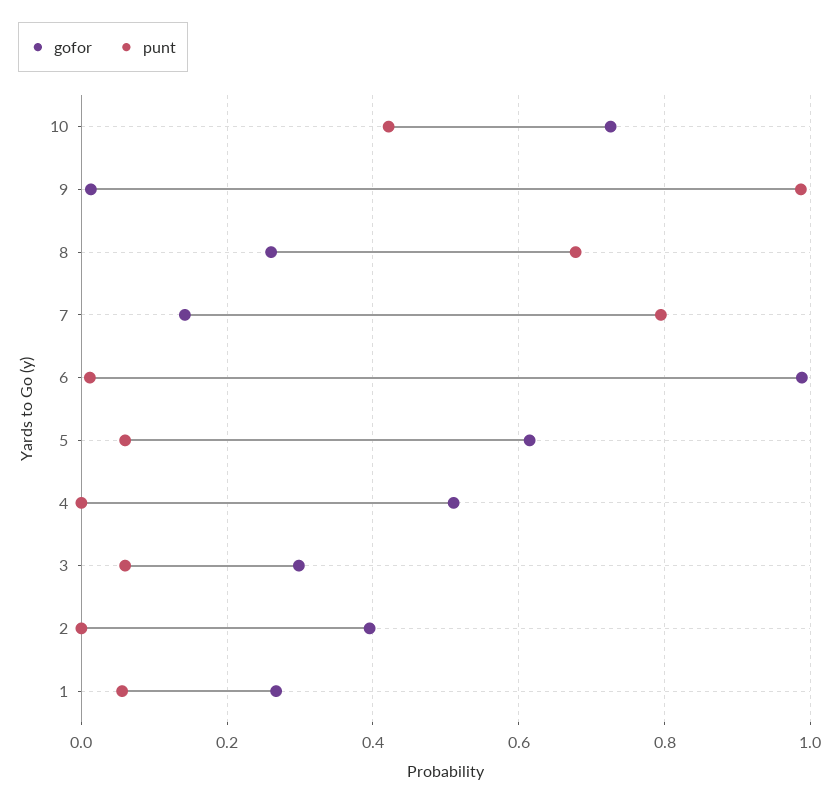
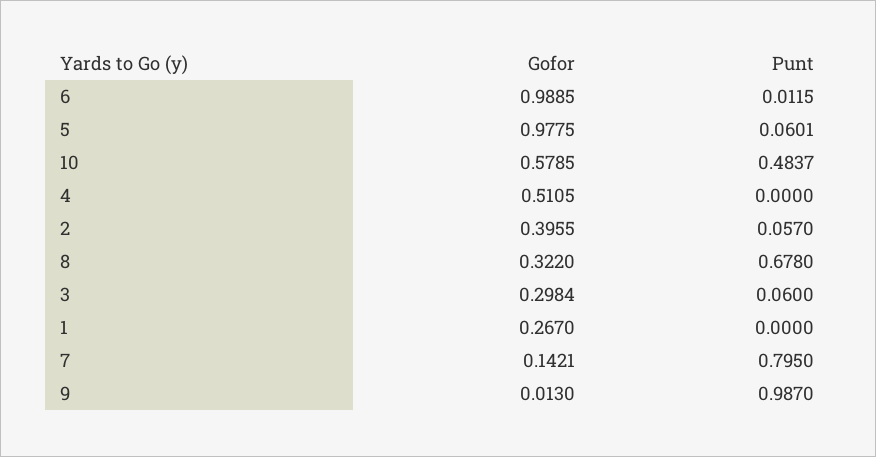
gofor, 10: 0.72 -> 0.5785
punt, 10: 0.42 -> 0.4837
gofor, 8: 0.26 -> 0.322
gofor, 5: 0.62 -> 0.9775
punt, 2: 0 -> 0.057
punt, 1: 0.06 -> 0

